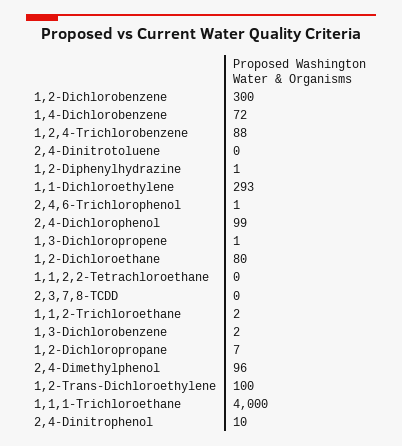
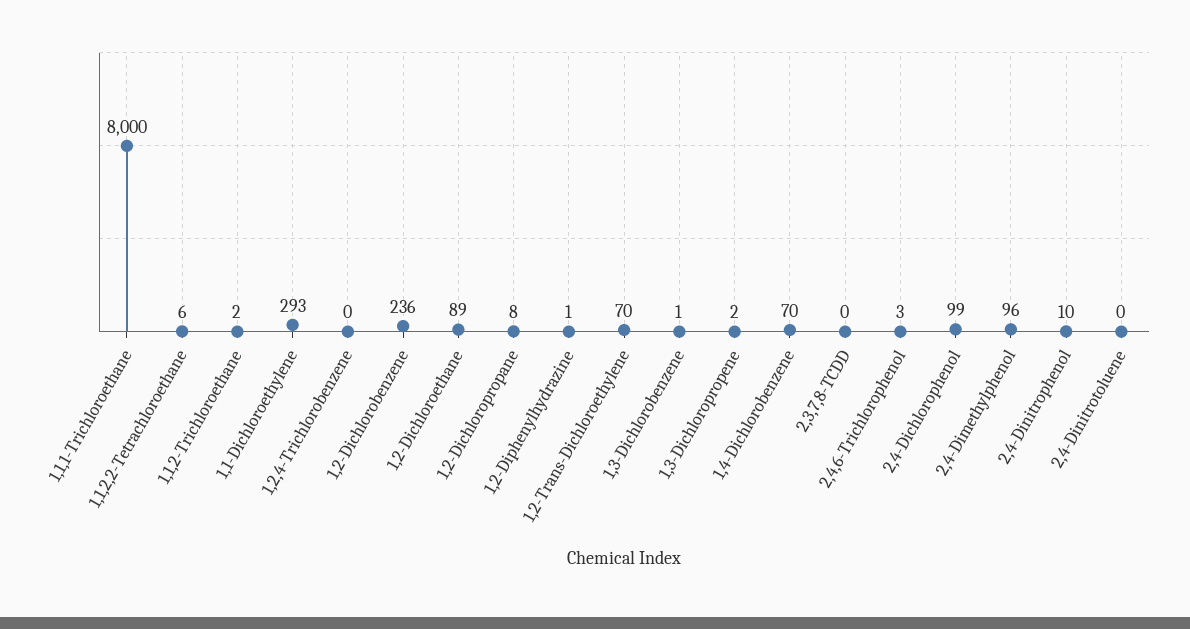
1,2-Dichlorobenzene: 300 -> 236
1,4-Dichlorobenzene: 72 -> 70
1,2,4-Trichlorobenzene: 88 -> 0
2,4,6-Trichlorophenol: 1 -> 3
1,3-Dichloropropene: 1 -> 2
1,2-Dichloroethane: 80 -> 89
1,1,2,2-Tetrachloroethane: 0 -> 6
1,3-Dichlorobenzene: 2 -> 1
1,2-Dichloropropane: 7 -> 8
1,2-Trans-Dichloroethylene: 100 -> 70
1,1,1-Trichloroethane: 4000 -> 8000

